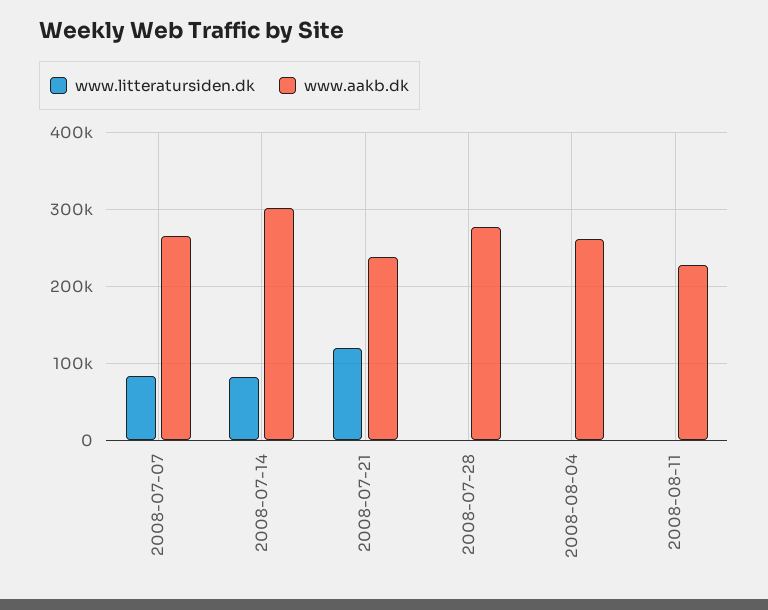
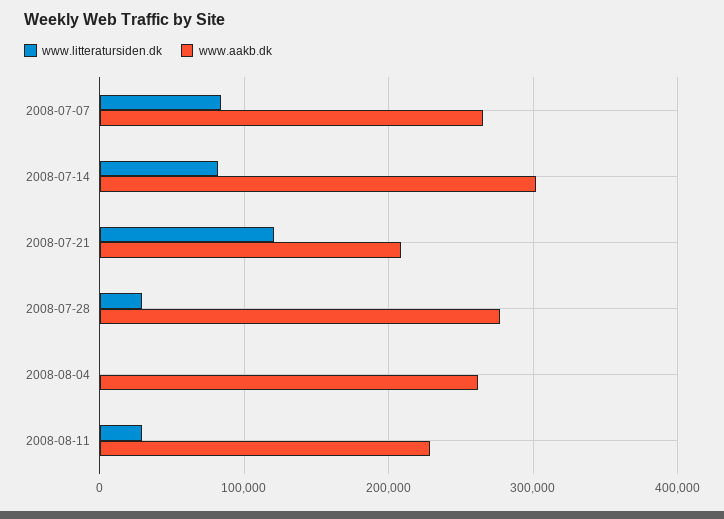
www.aakb.dk, 2008-07-21: 240000 -> 210000
www.litteratursiden.dk, 2008-07-28: 0 -> 30000
www.litteratursiden.dk, 2008-08-11: 0 -> 30000

